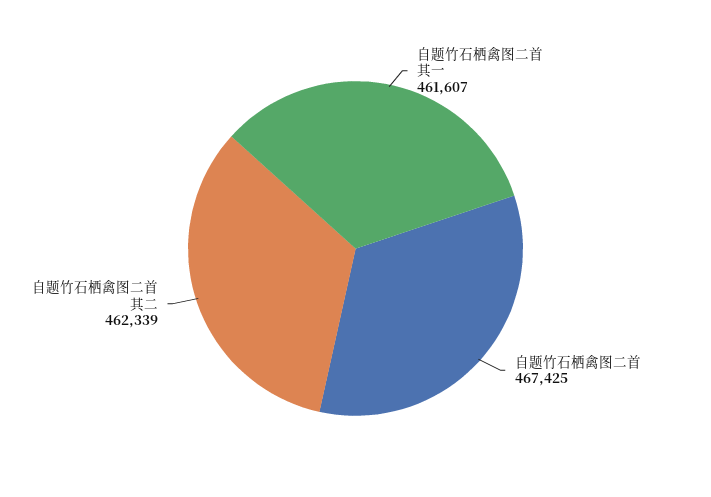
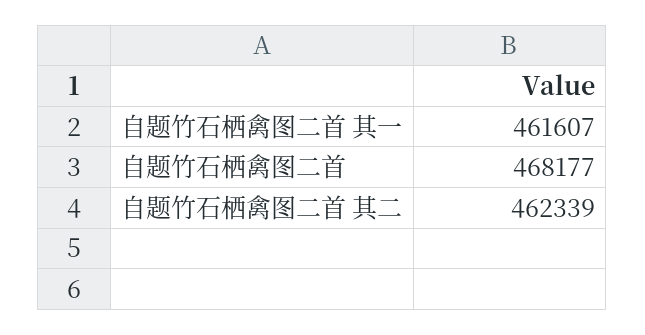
自题竹石栖禽图二首: 467425 -> 468177

